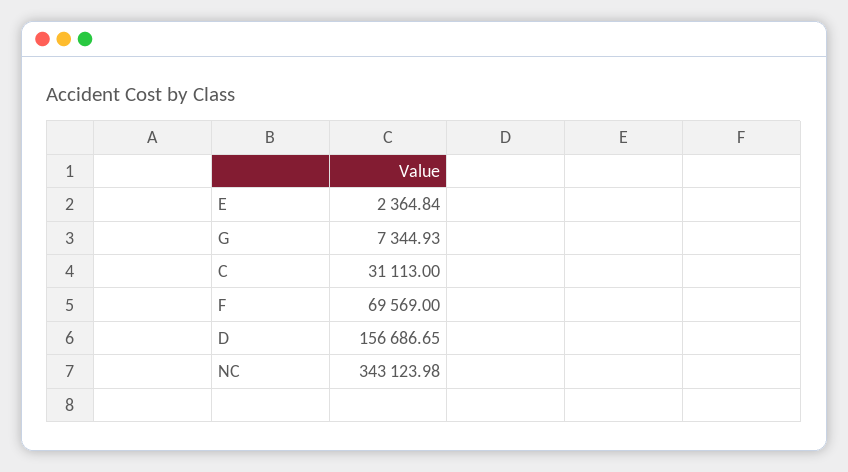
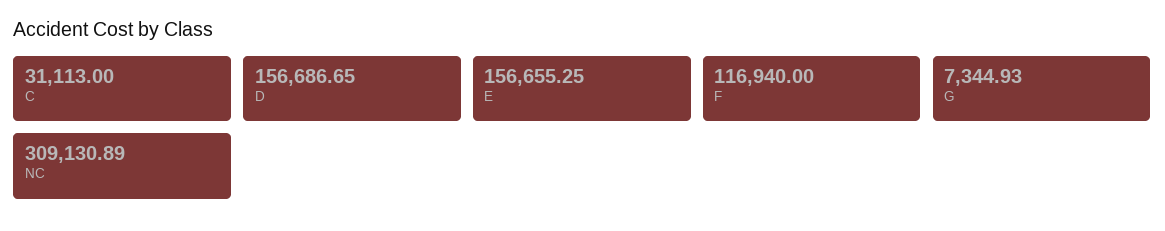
E: 2364.84 -> 156655.25
F: 69569 -> 116940
NC: 343123.98 -> 309130.89

